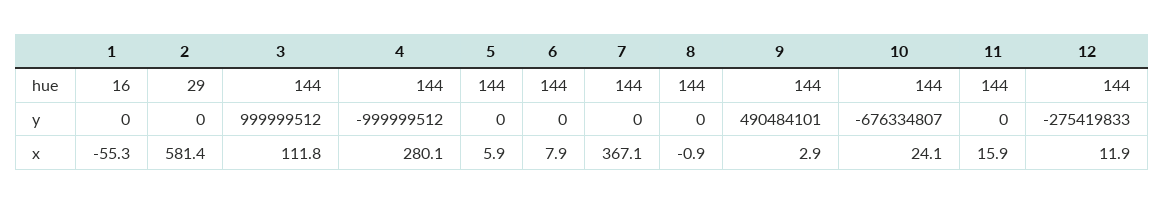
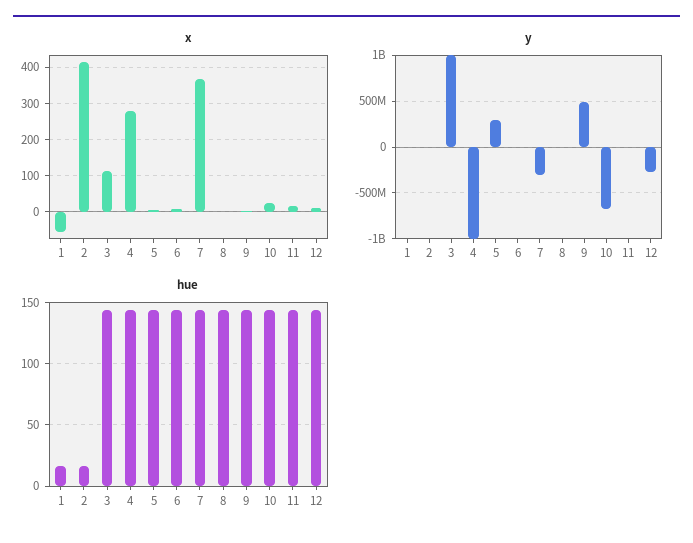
hue, 2: 29 -> 15
y, 5: 0 -> 300000000
y, 7: 0 -> -300000000
x, 2: 581.4 -> 420

